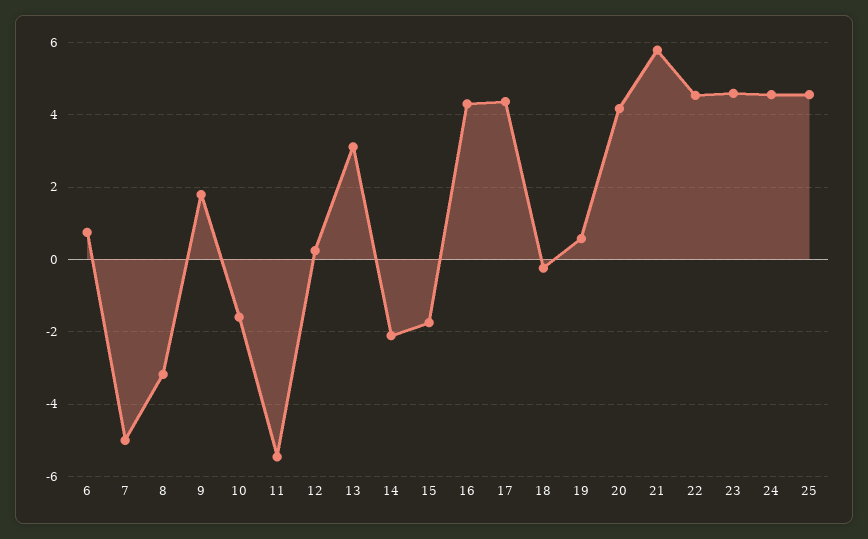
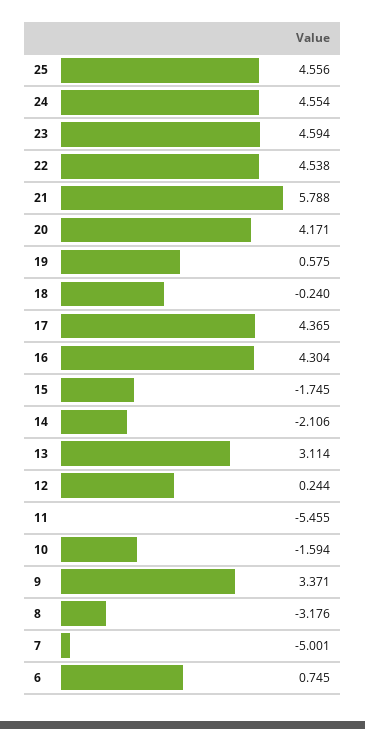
9: 1.8 -> 3.371

